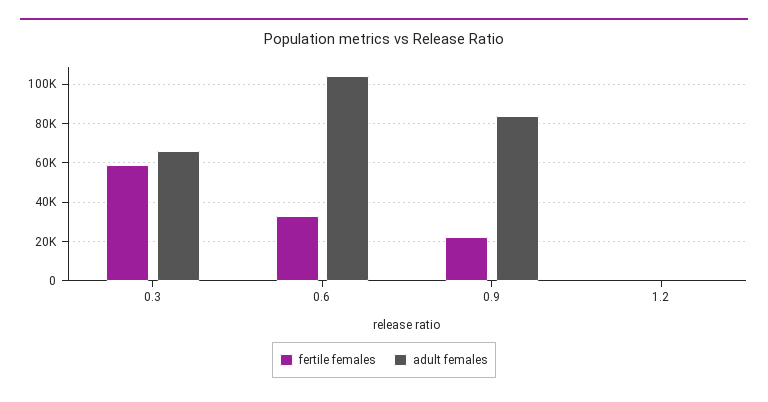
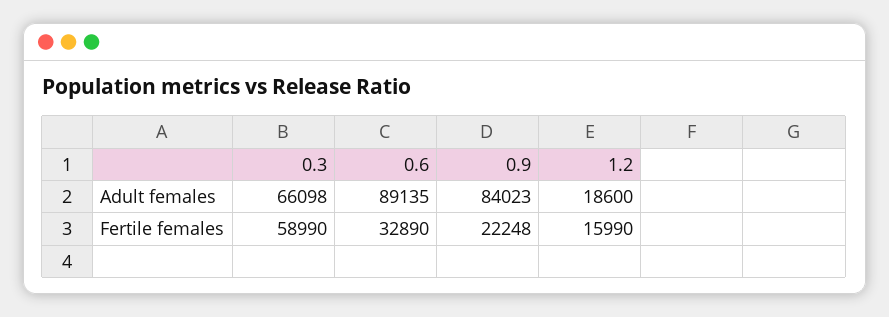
adult females, 0.6: 105000 -> 89135
fertile females, 1.2: 0 -> 15990
adult females, 1.2: 0 -> 18600

